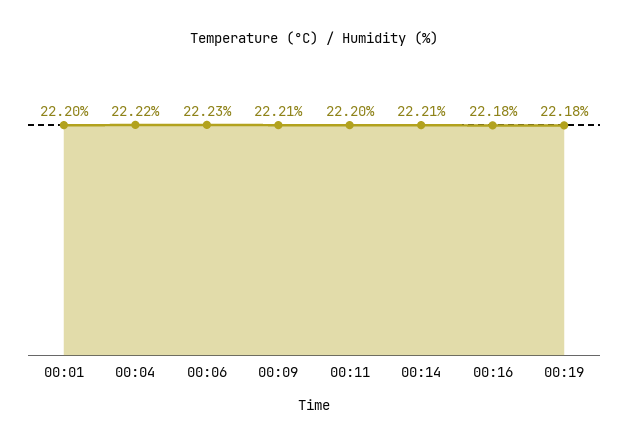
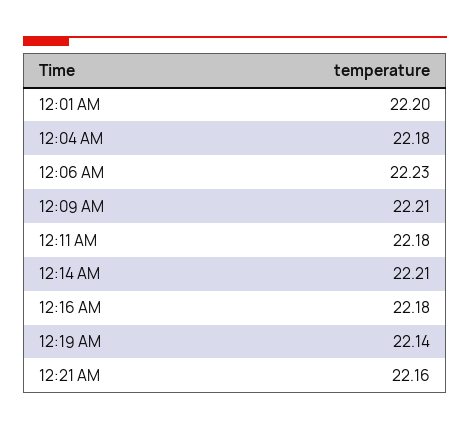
00:04: 22.22 -> 22.18
00:11: 22.2 -> 22.18
00:19: 22.18 -> 22.14
12:21 AM: none -> 22.16

